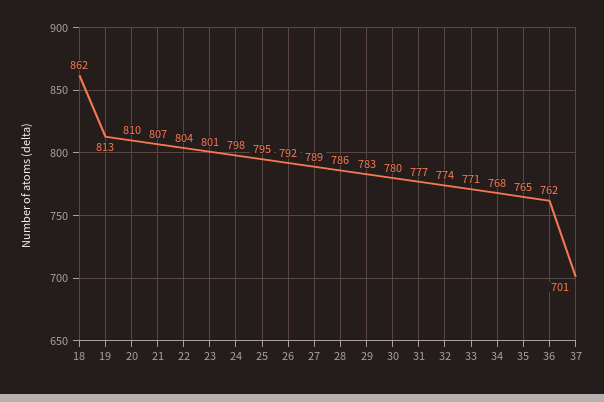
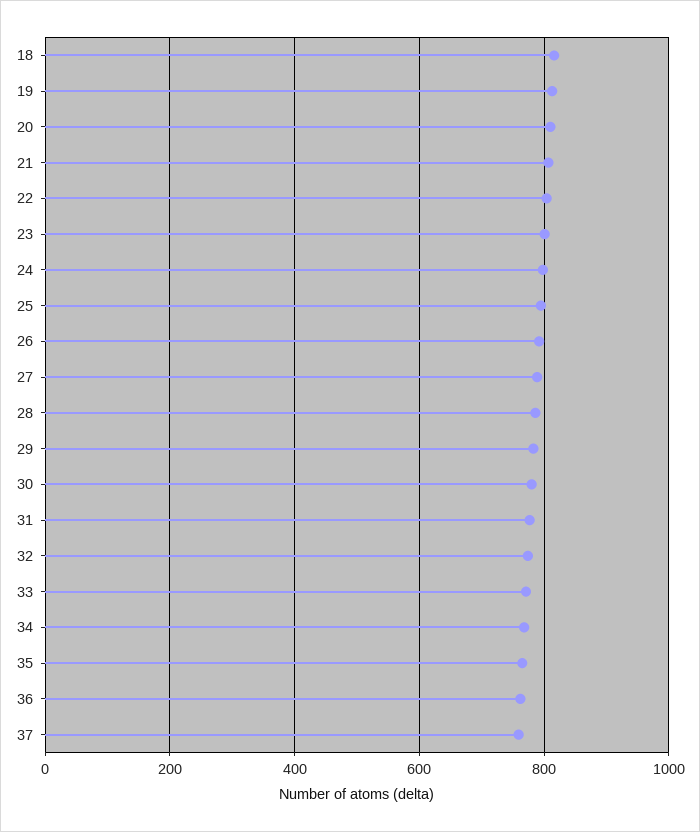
18: 862 -> 820
37: 701 -> 760

